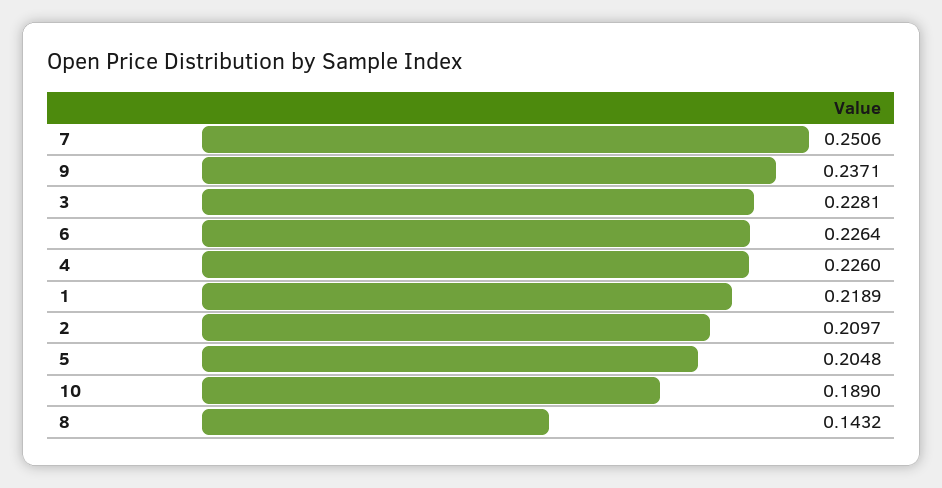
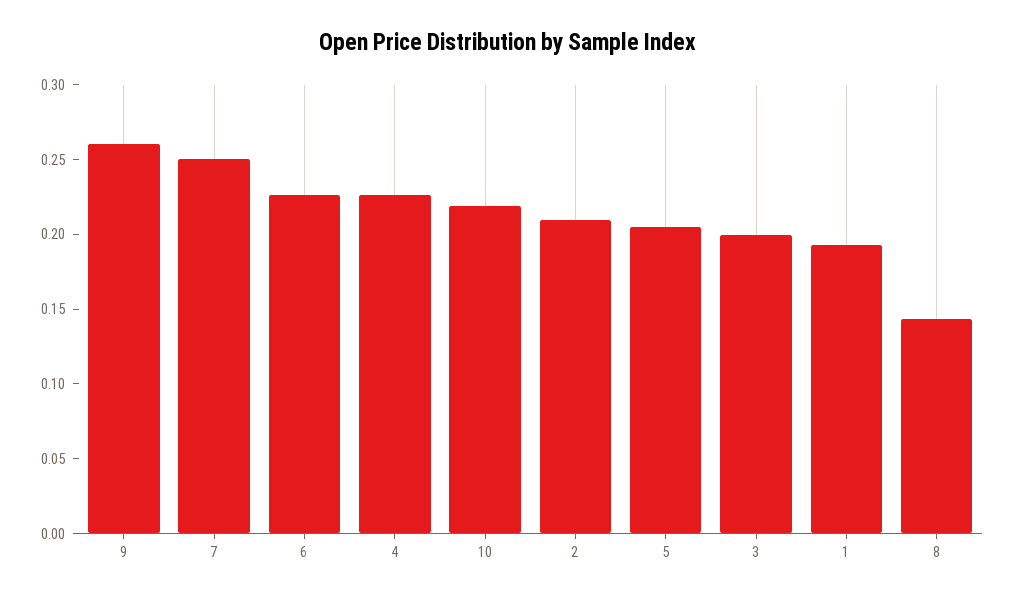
9: 0.2371 -> 0.26
3: 0.2281 -> 0.2
1: 0.2189 -> 0.19
10: 0.189 -> 0.22

